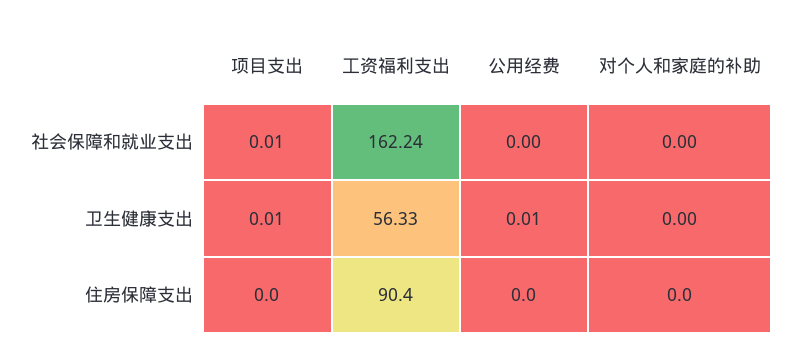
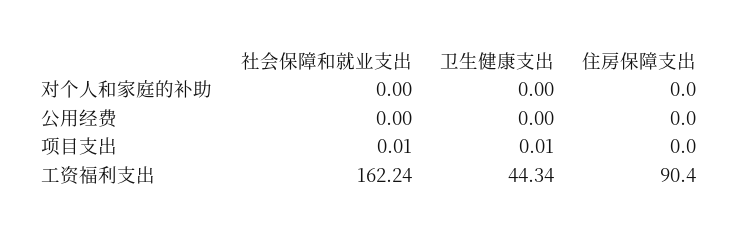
工资福利支出, 卫生健康支出: 56.33 -> 44.34
公用经费, 卫生健康支出: 0.01 -> 0

